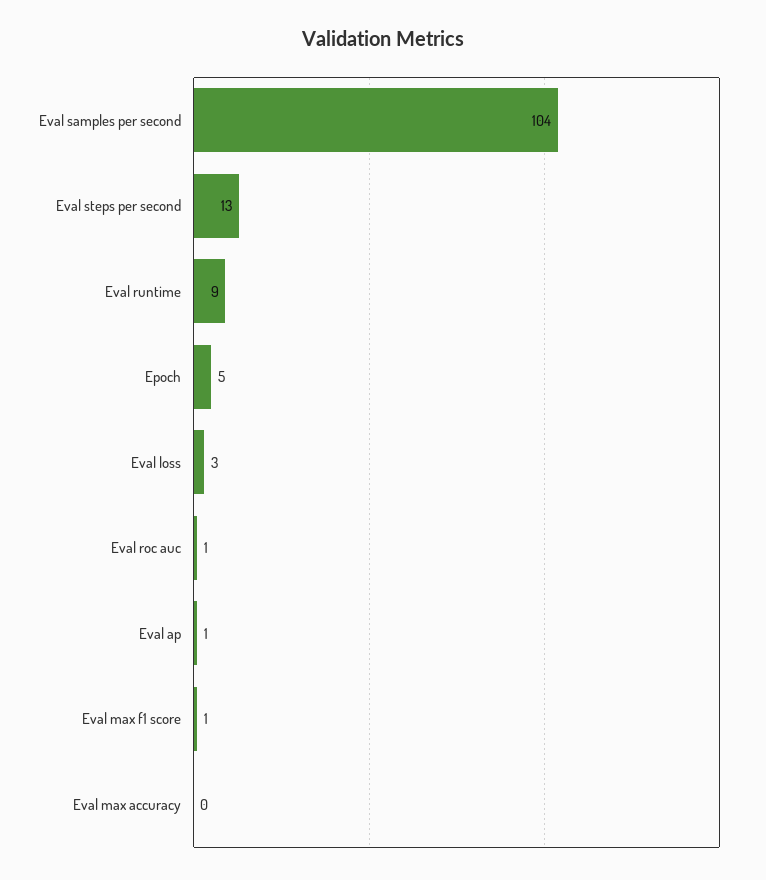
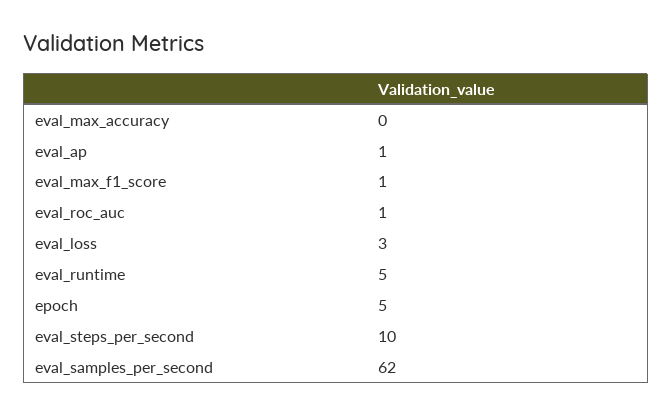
Eval samples per second: 104 -> 62
Eval steps per second: 13 -> 10
Eval runtime: 9 -> 5

